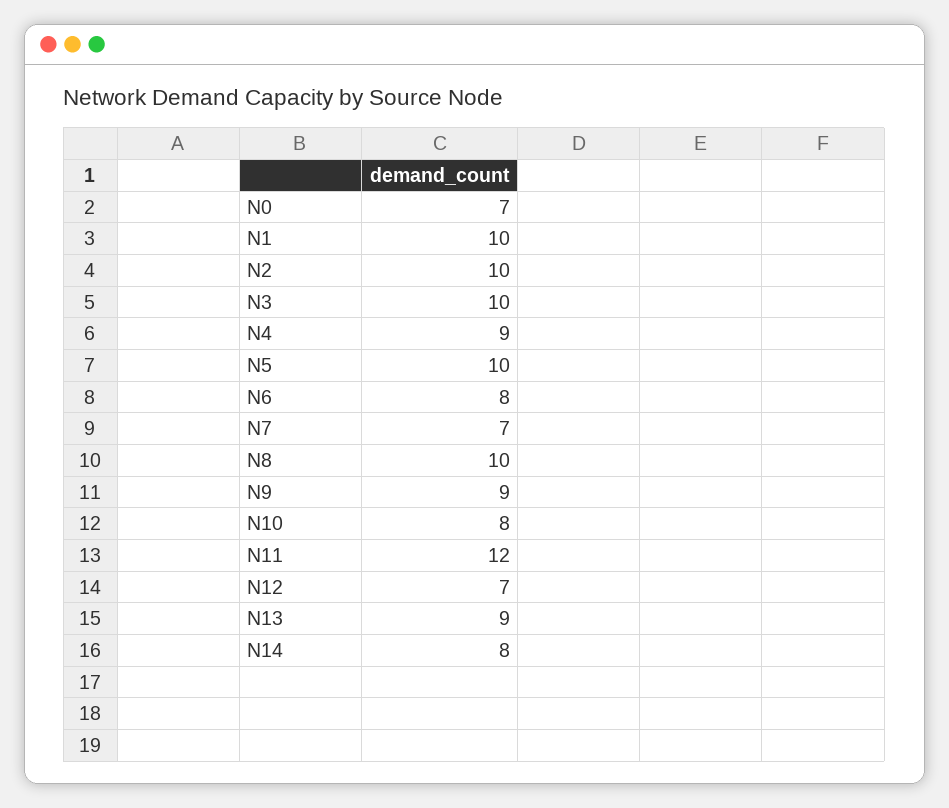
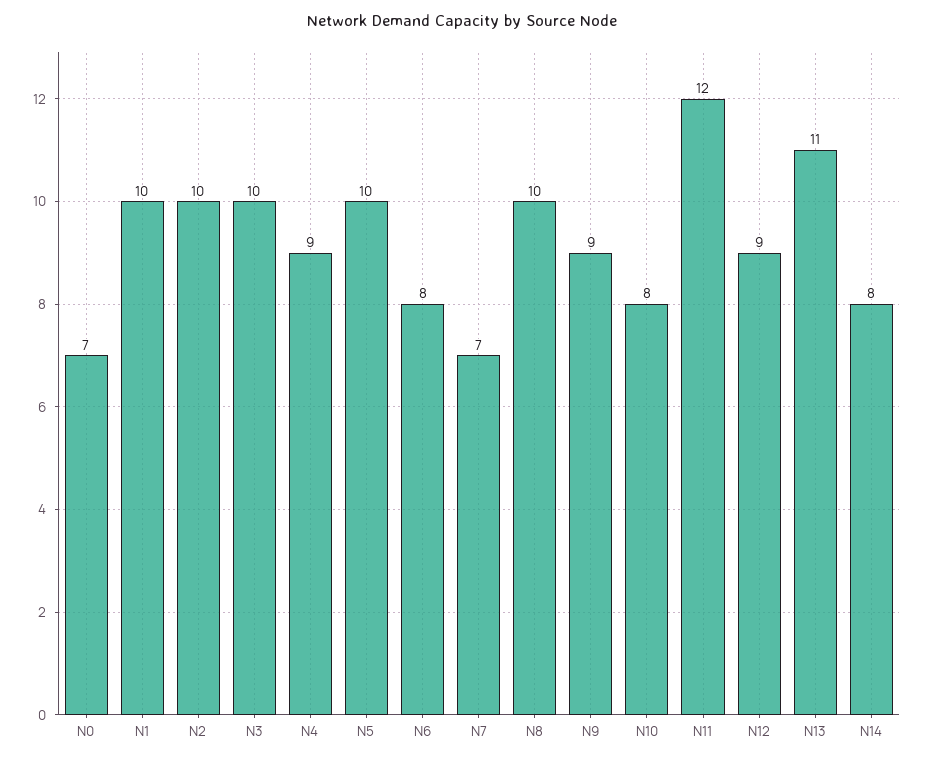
N12: 7 -> 9
N13: 9 -> 11

